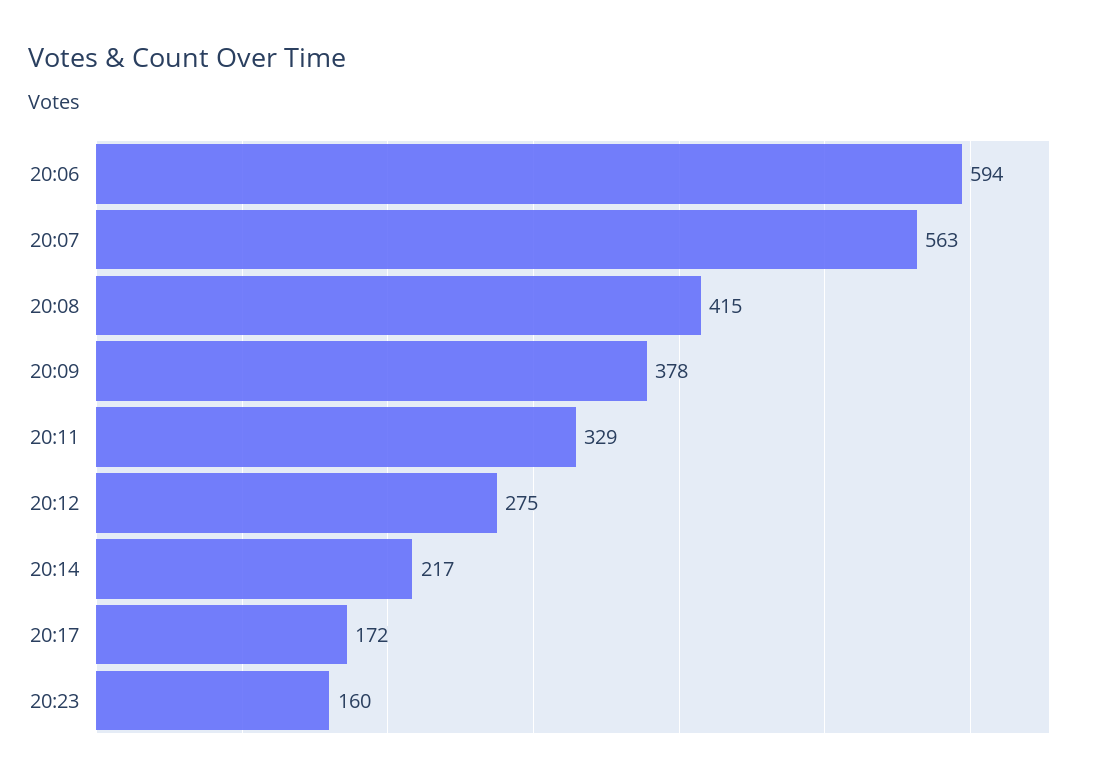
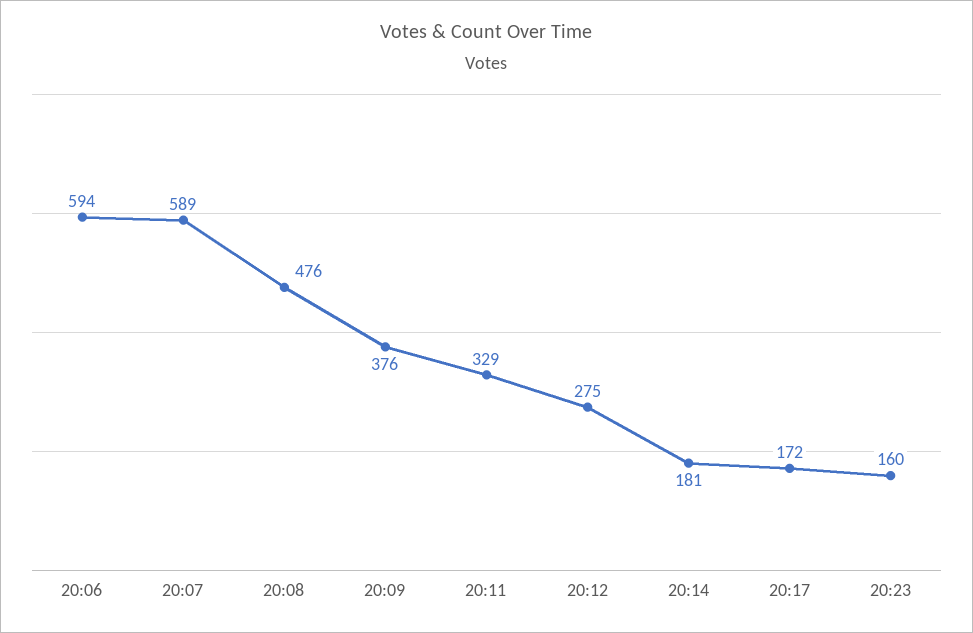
20:07: 563 -> 589
20:08: 415 -> 476
20:09: 378 -> 376
20:14: 217 -> 181

